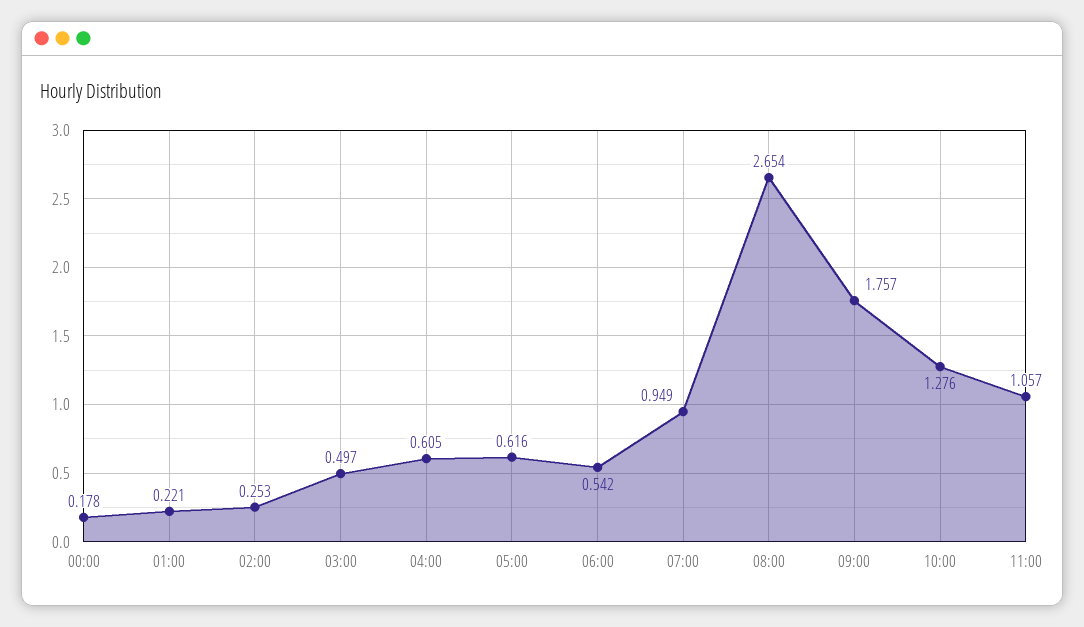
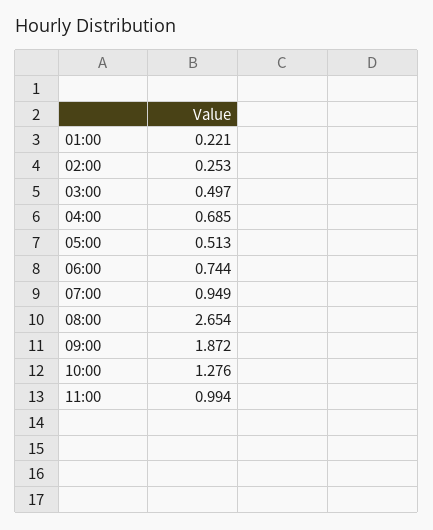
00:00: 0.178 -> none
04:00: 0.605 -> 0.685
05:00: 0.616 -> 0.513
06:00: 0.542 -> 0.744
09:00: 1.757 -> 1.872
11:00: 1.057 -> 0.994

